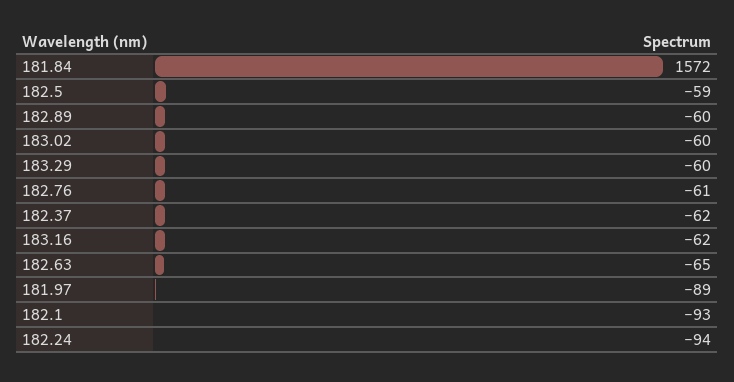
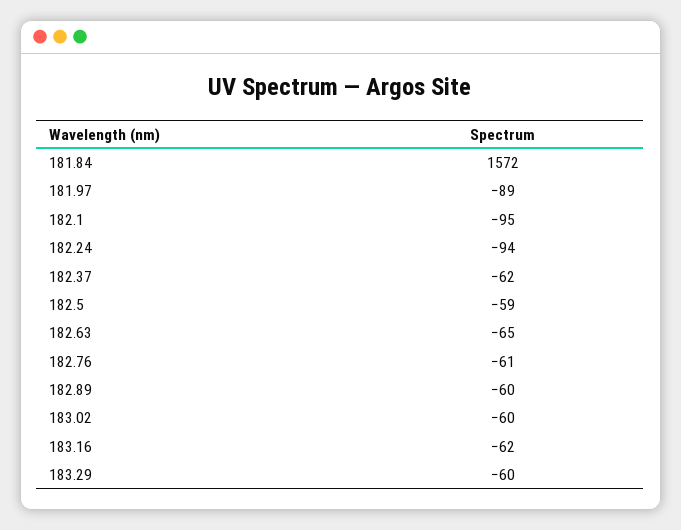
182.1: -93 -> -95

